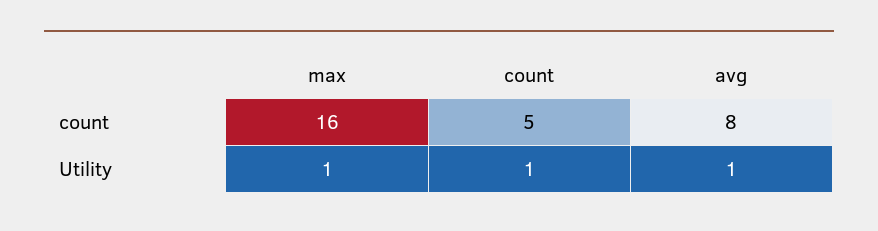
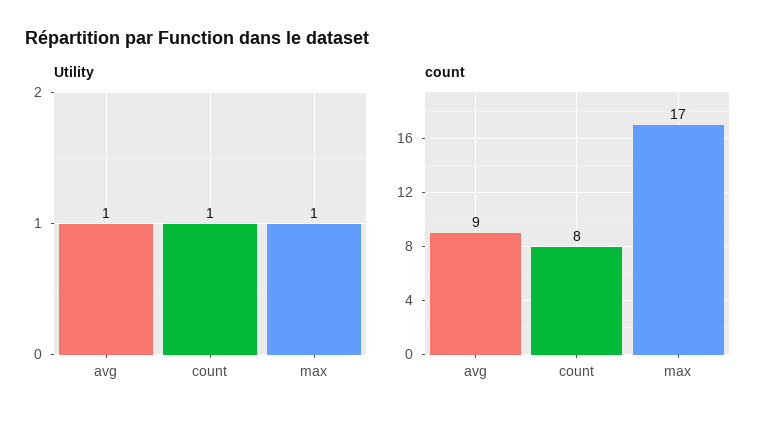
count, max: 16 -> 17
count, count: 5 -> 8
count, avg: 8 -> 9

